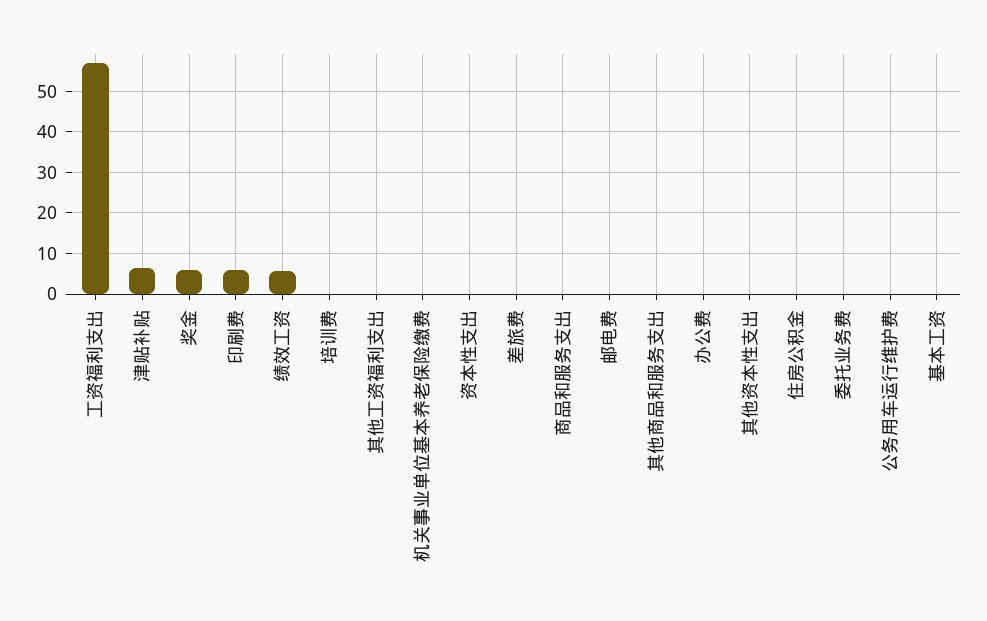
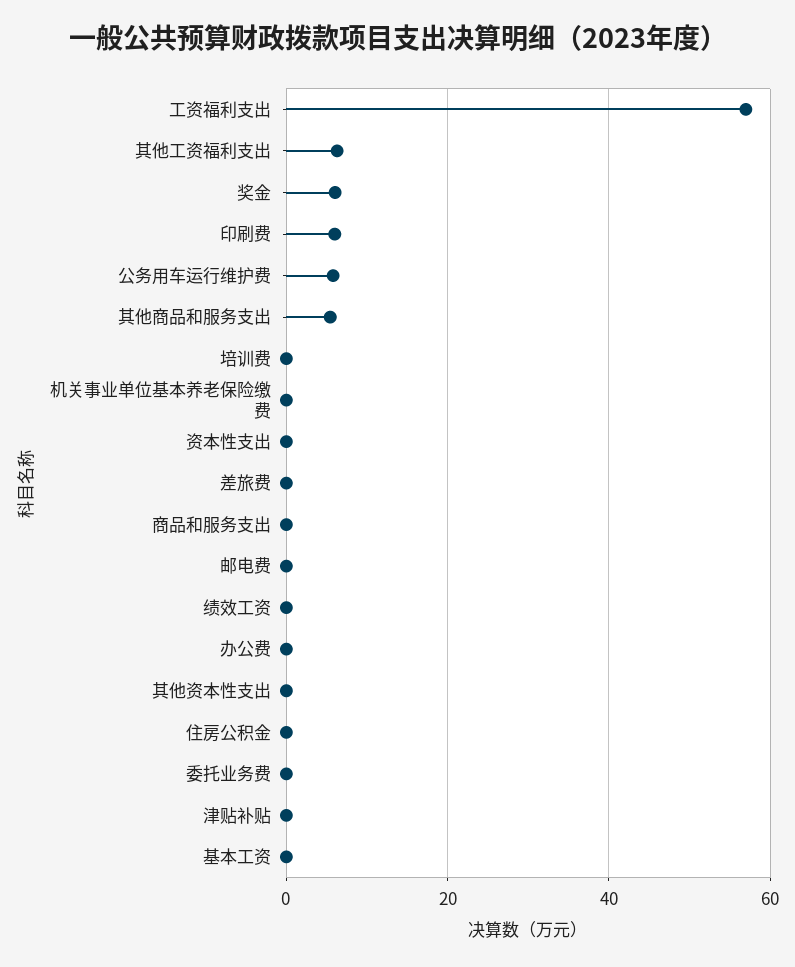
津贴补贴: 6 -> 0
绩效工资: 6 -> 0
其他工资福利支出: 0 -> 6
其他商品和服务支出: 0 -> 6
公务用车运行维护费: 0 -> 6

